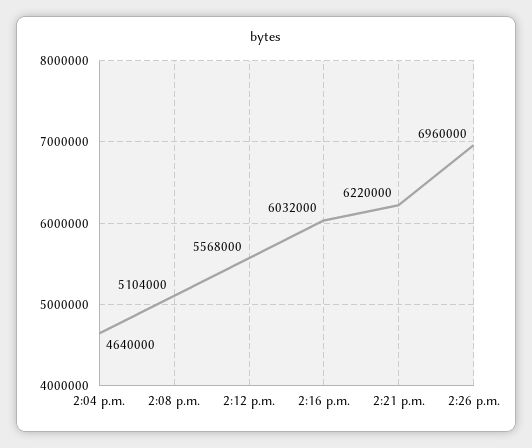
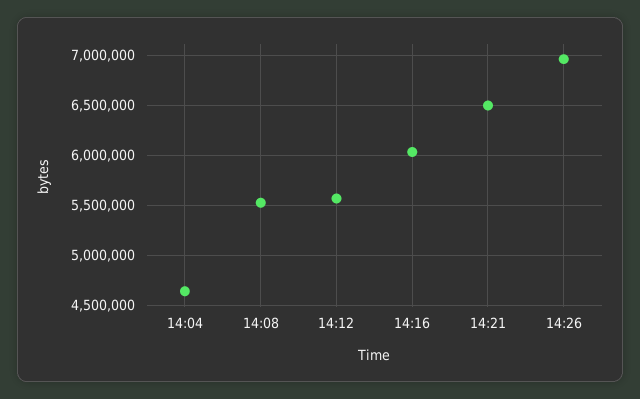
2:08 p.m.: 5104000 -> 5500000
2:21 p.m.: 6220000 -> 6500000

